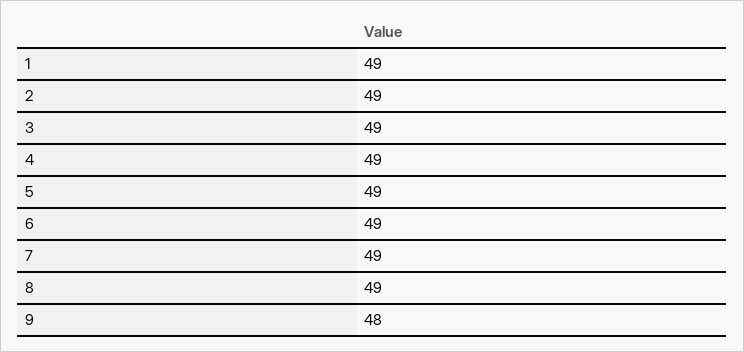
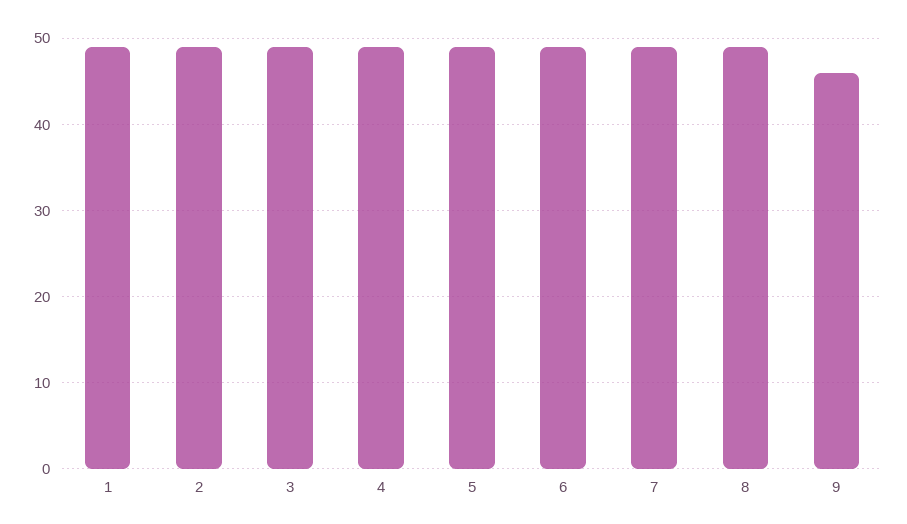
9: 48 -> 46

